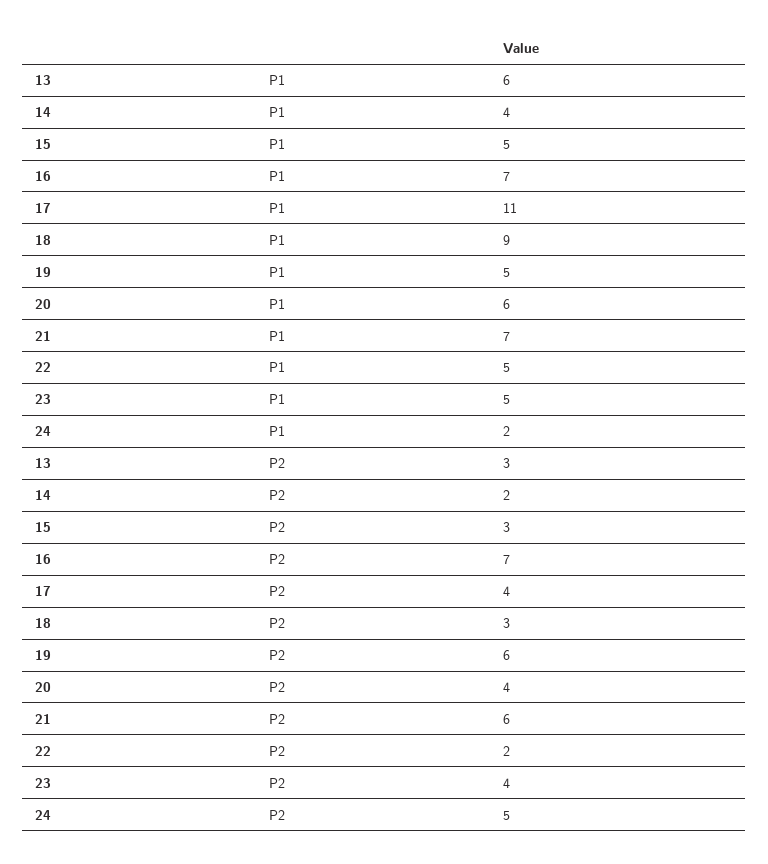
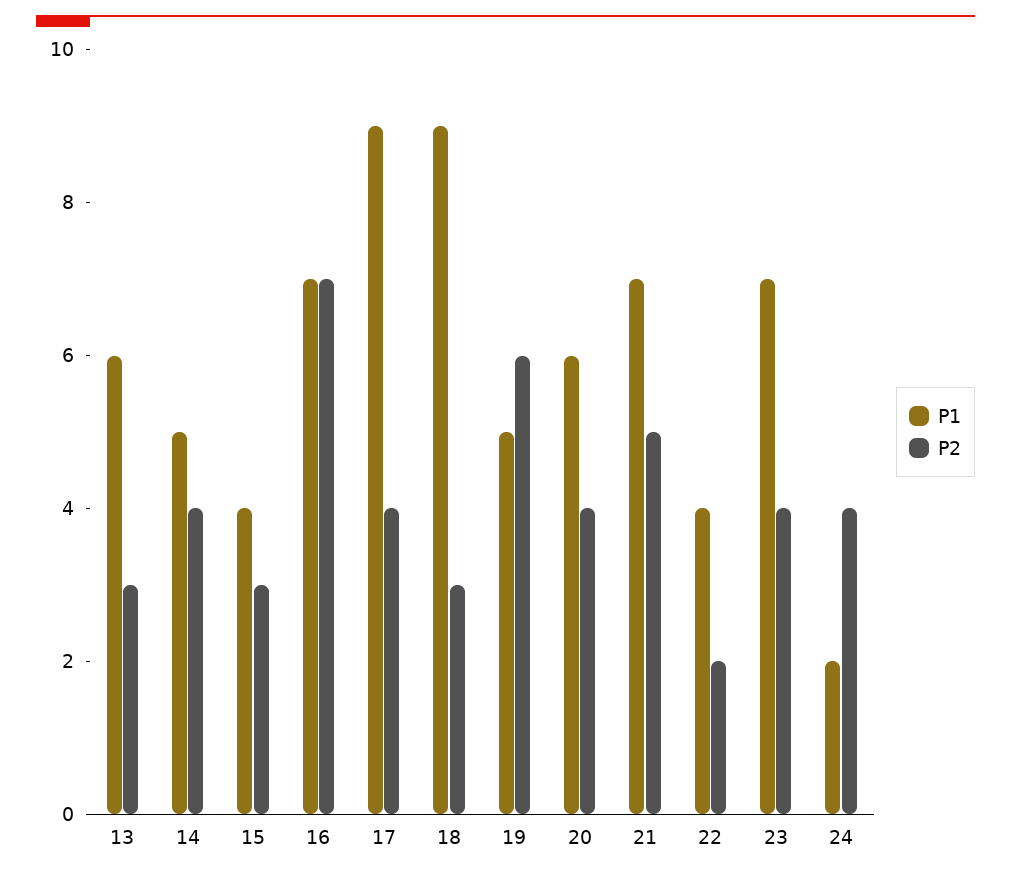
P1, 14: 4 -> 5
P1, 15: 5 -> 4
P1, 17: 11 -> 9
P1, 22: 5 -> 4
P1, 23: 5 -> 7
P2, 14: 2 -> 4
P2, 21: 6 -> 5
P2, 24: 5 -> 4

